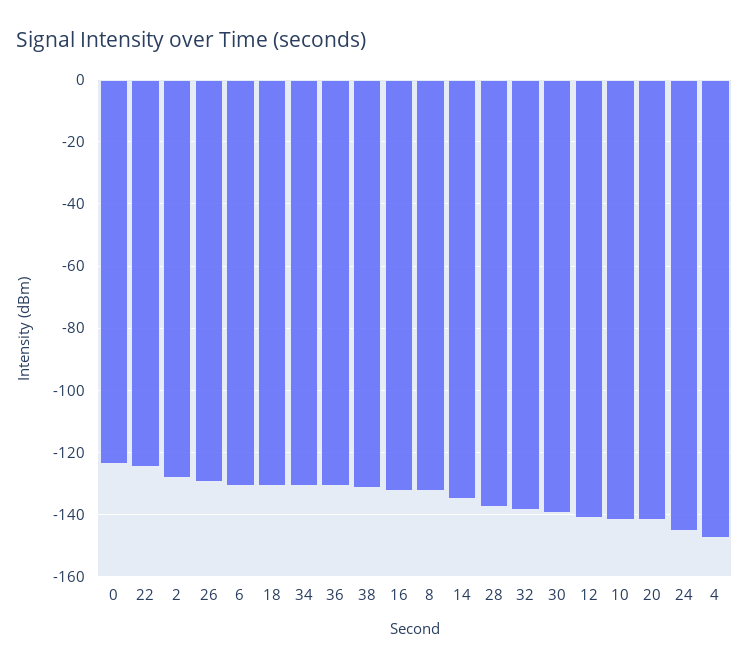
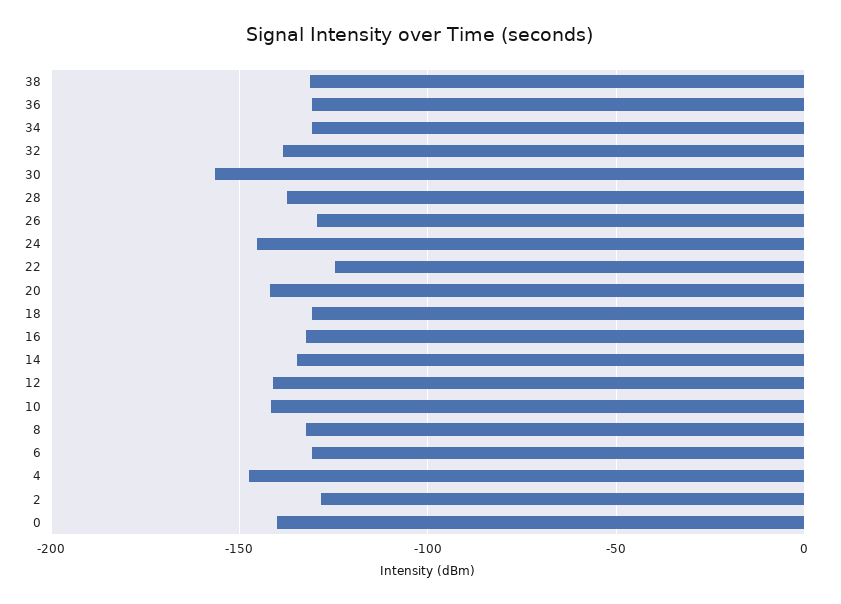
0: -124 -> -140
30: -140 -> -155

